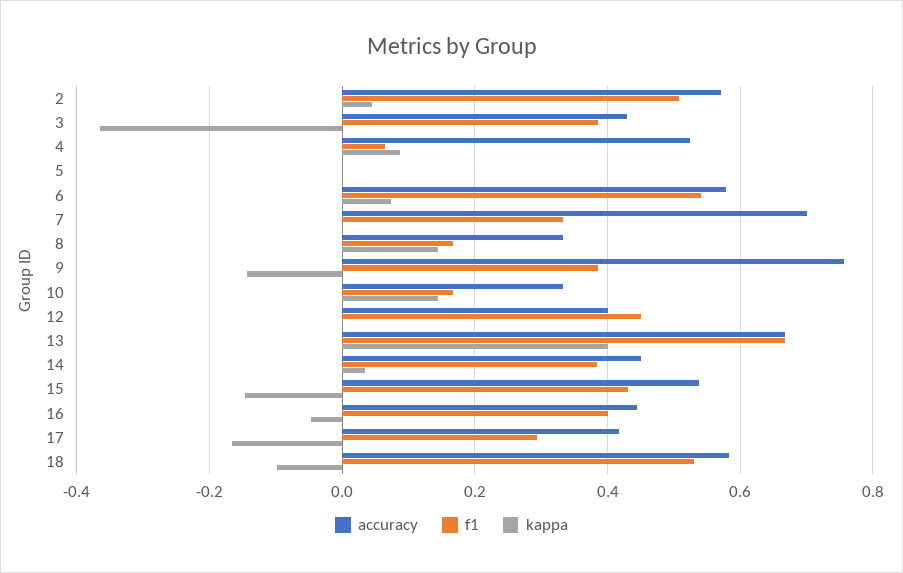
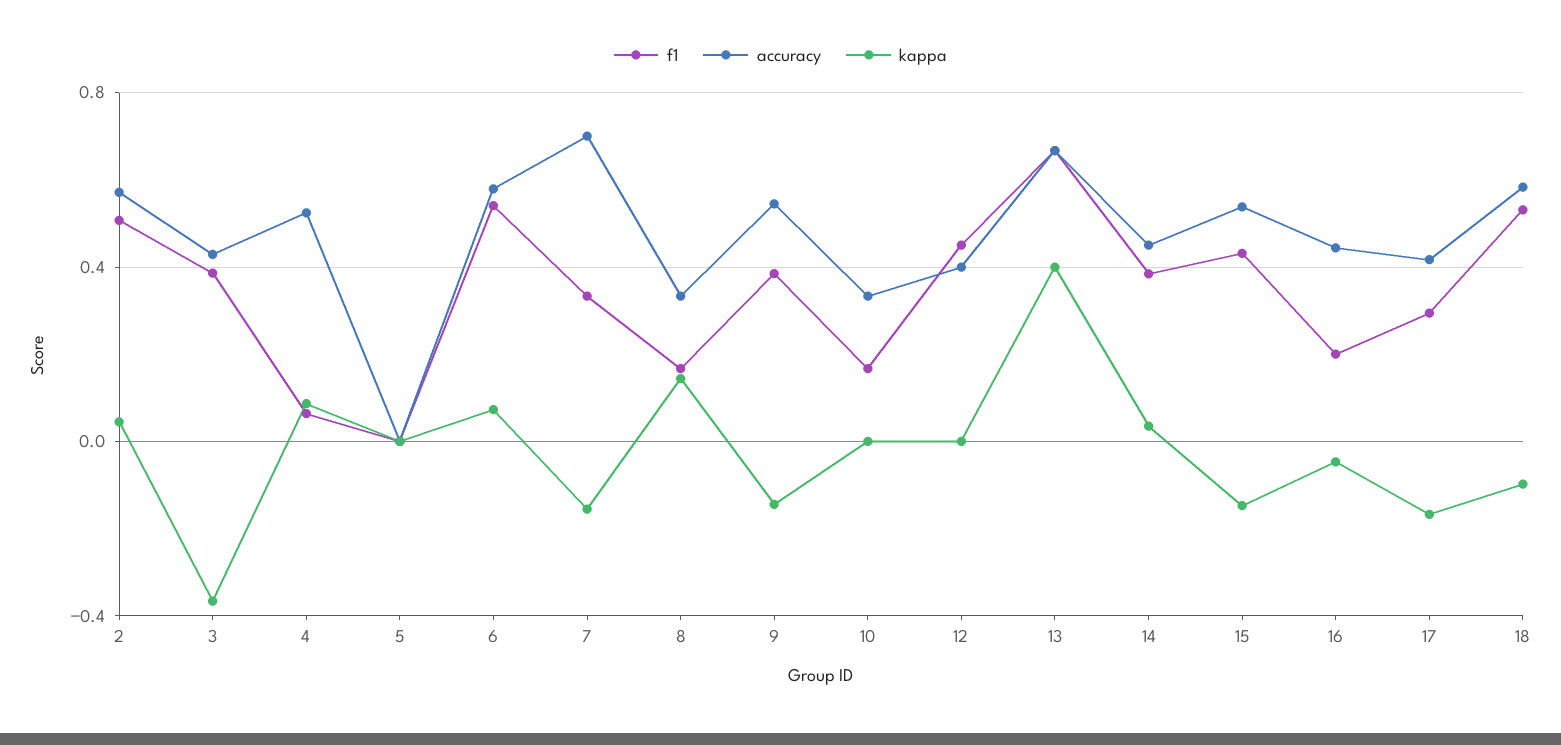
kappa, 7: 0 -> -0.15
accuracy, 9: 0.76 -> 0.55
kappa, 10: 0.14 -> 0
f1, 16: 0.4 -> 0.2

